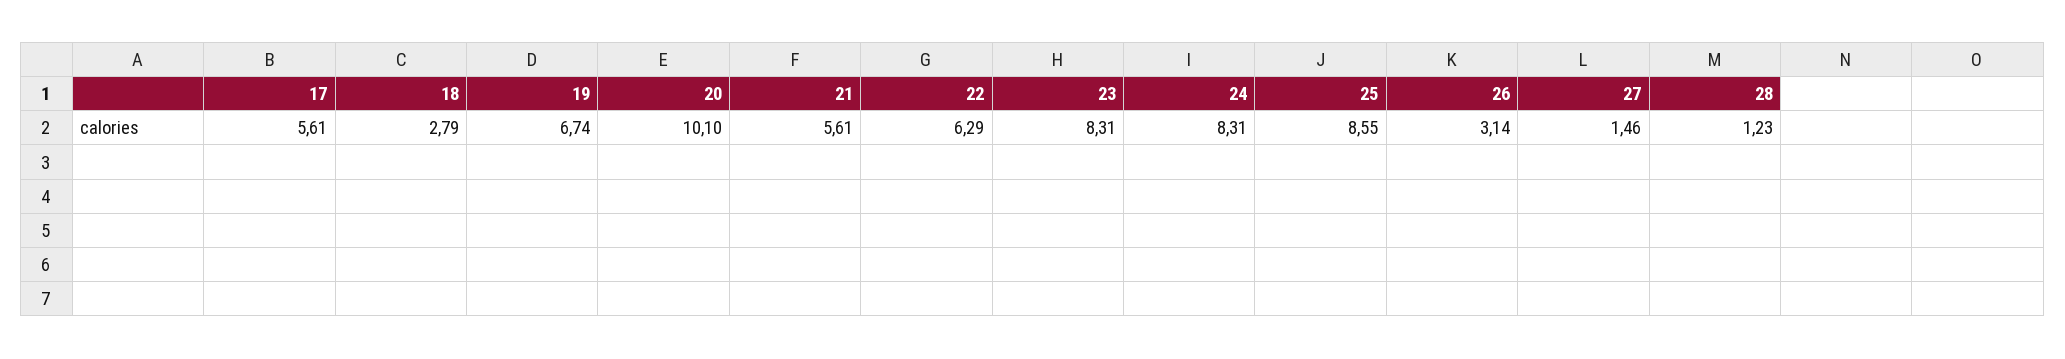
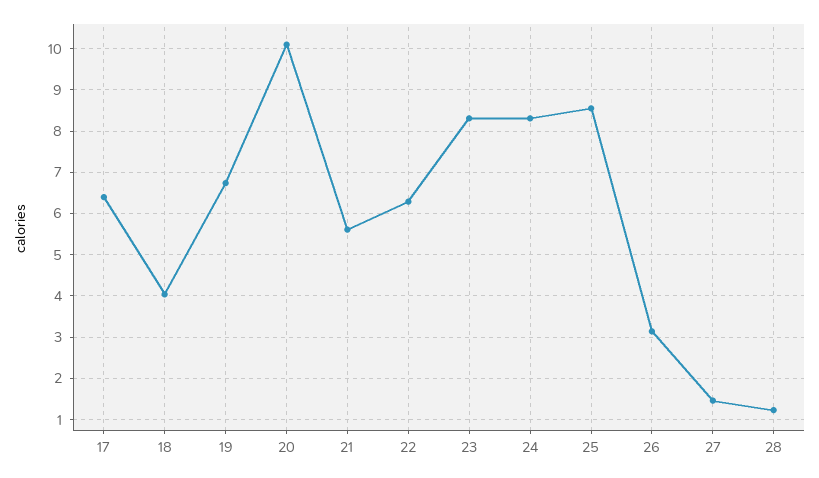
17: 5.61 -> 6.4
18: 2.79 -> 4

